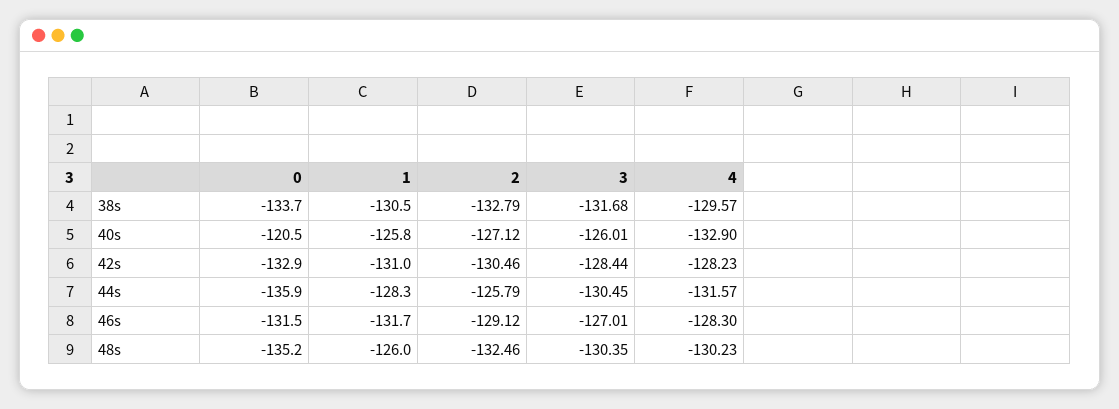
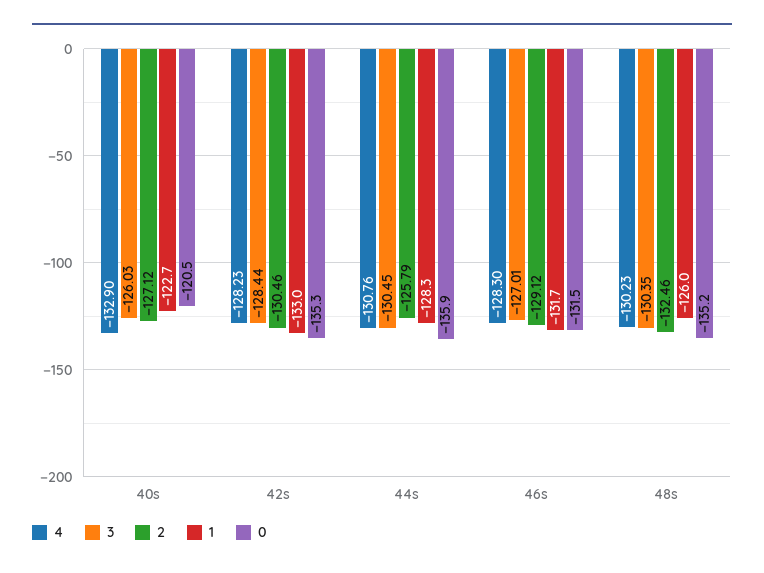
0, 38s: -133.7 -> none
1, 38s: -130.5 -> none
2, 38s: -132.79 -> none
3, 38s: -131.68 -> none
4, 38s: -129.57 -> none
1, 40s: -125.8 -> -122.7
3, 40s: -126.01 -> -126.03
0, 42s: -132.9 -> -135.3
1, 42s: -131 -> -133
4, 44s: -131.57 -> -130.76

